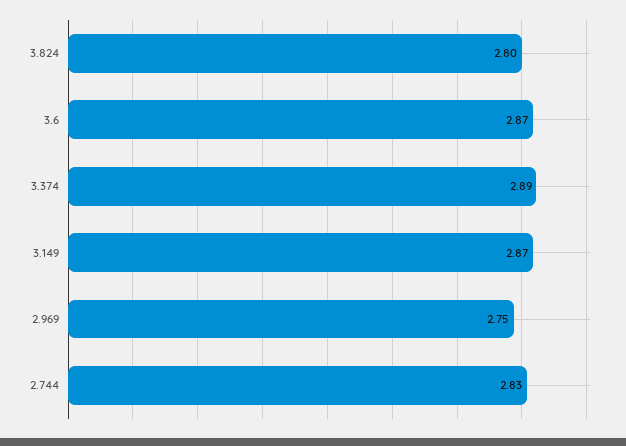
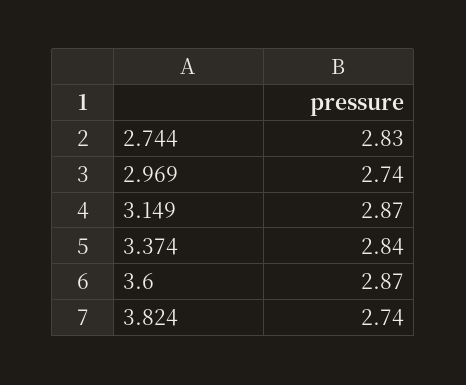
3.824: 2.8 -> 2.74
3.374: 2.89 -> 2.84
2.969: 2.75 -> 2.74

